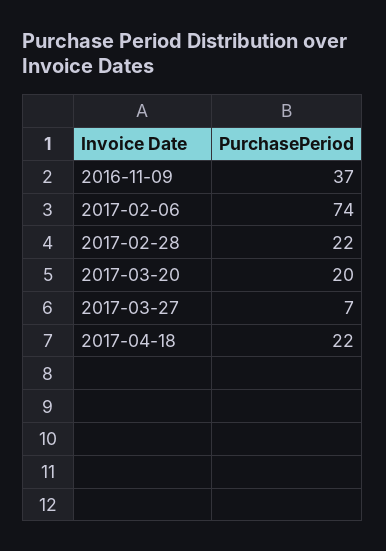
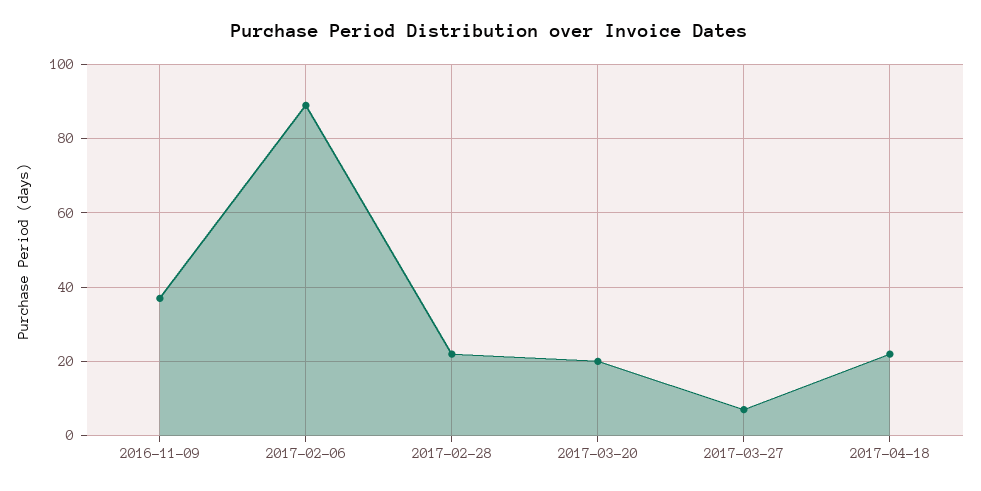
2017-02-06: 74 -> 90

